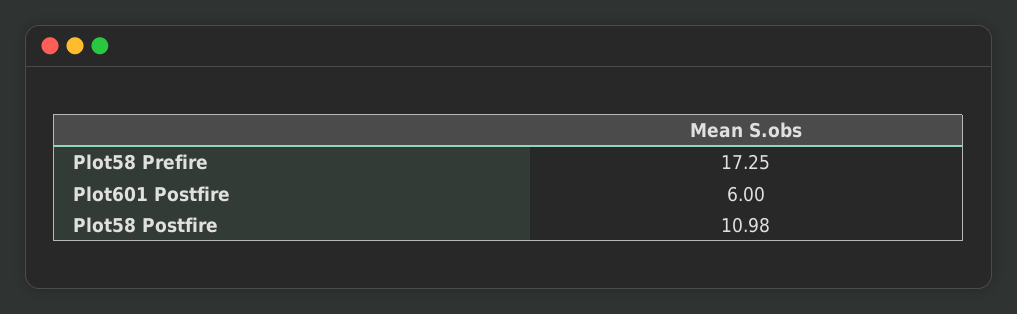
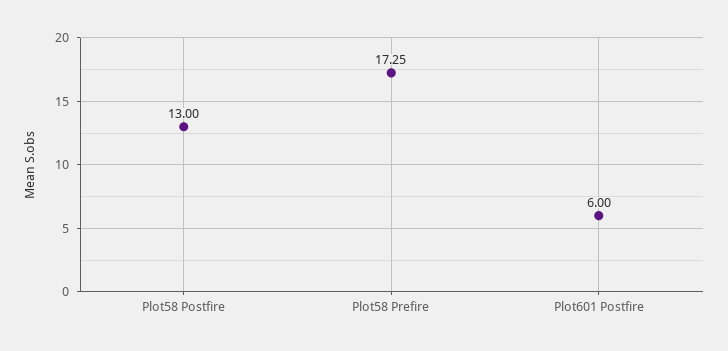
Plot58 Postfire: 10.98 -> 13

